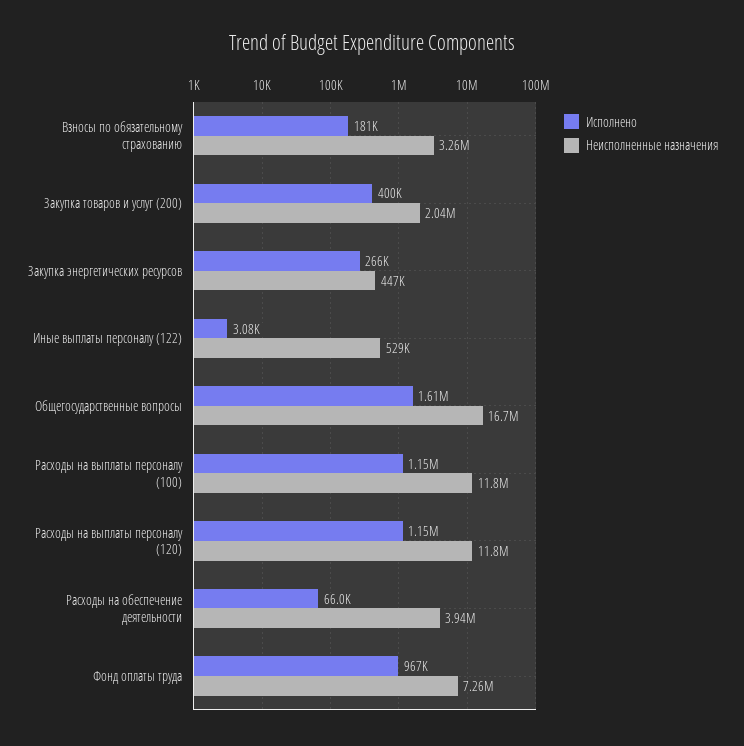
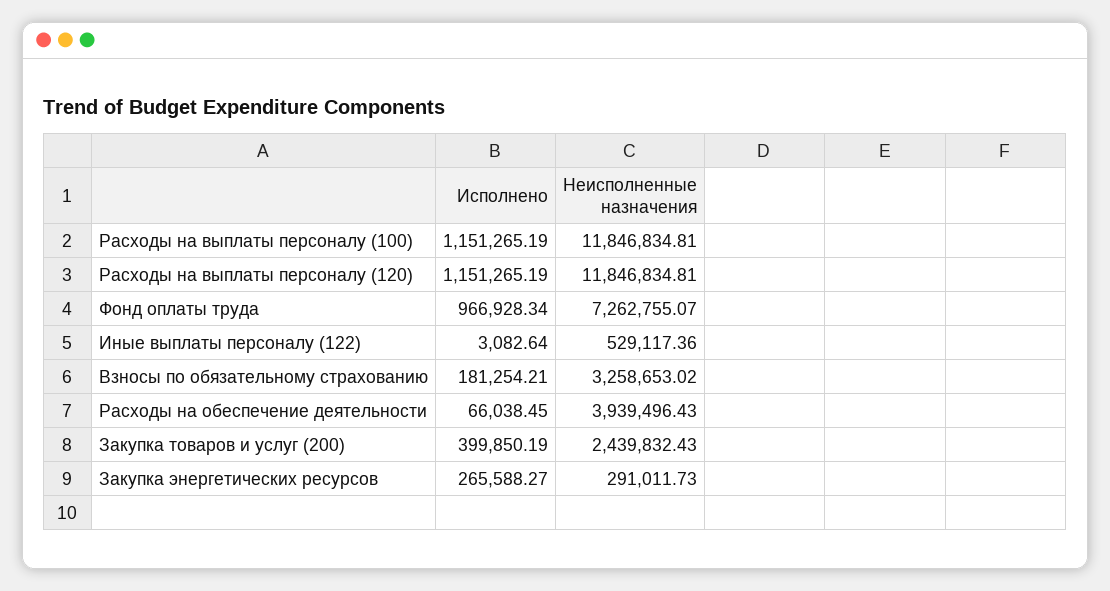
Неисполненные назначения, Закупка товаров и услуг (200): 2040000 -> 2439832.43
Неисполненные назначения, Закупка энергетических ресурсов: 447000 -> 291011.73
Исполнено, Общегосударственные вопросы: 1610000 -> none
Неисполненные назначения, Общегосударственные вопросы: 16700000 -> none

